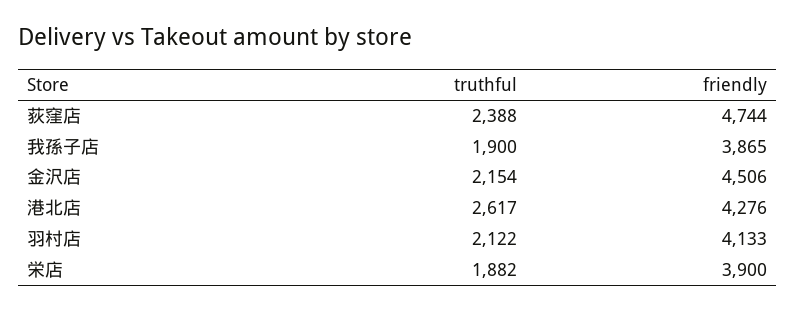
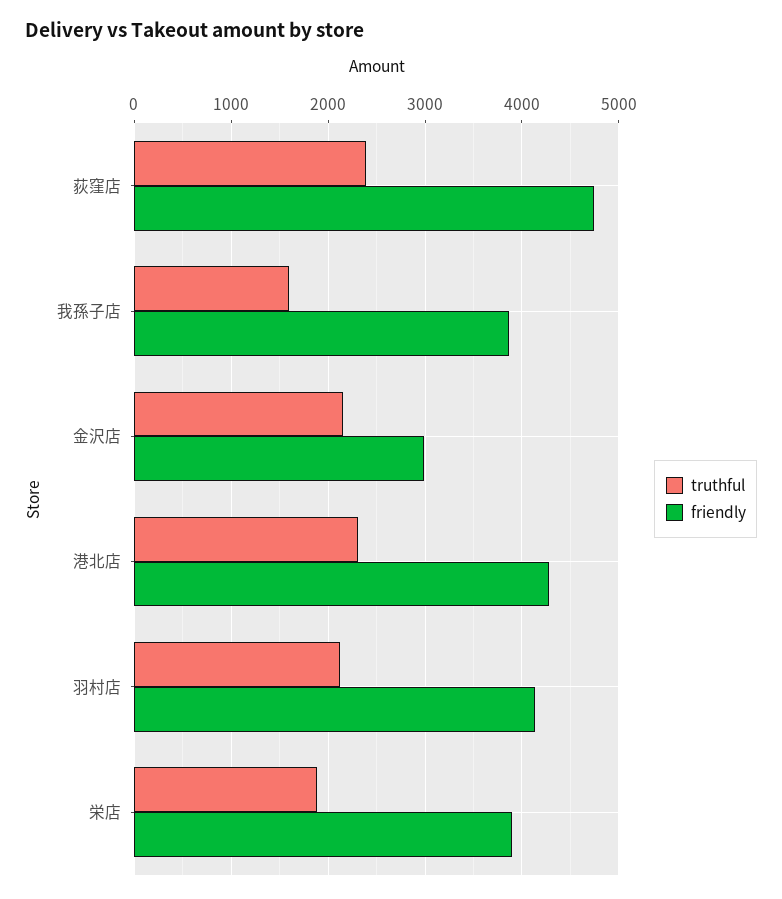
truthful, 我孫子店: 1900 -> 1600
friendly, 金沢店: 4506 -> 3000
truthful, 港北店: 2617 -> 2300

